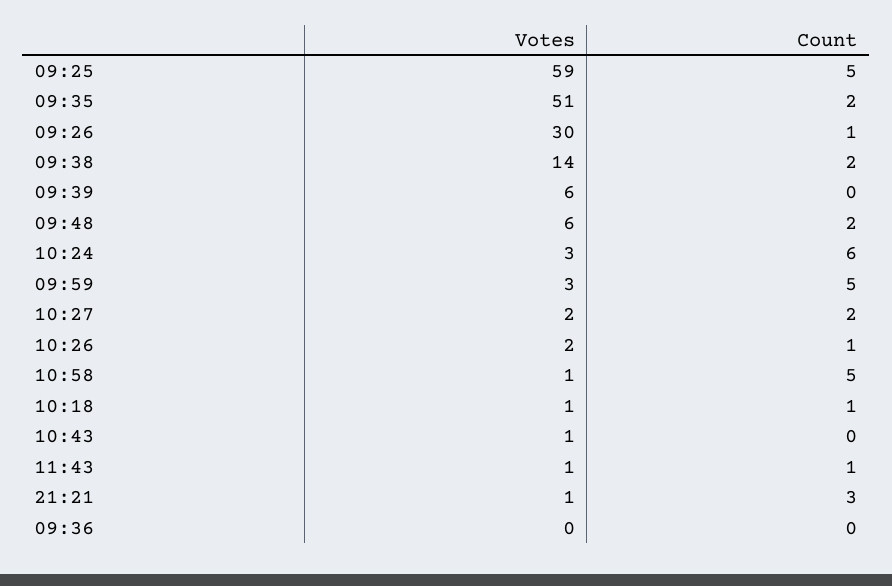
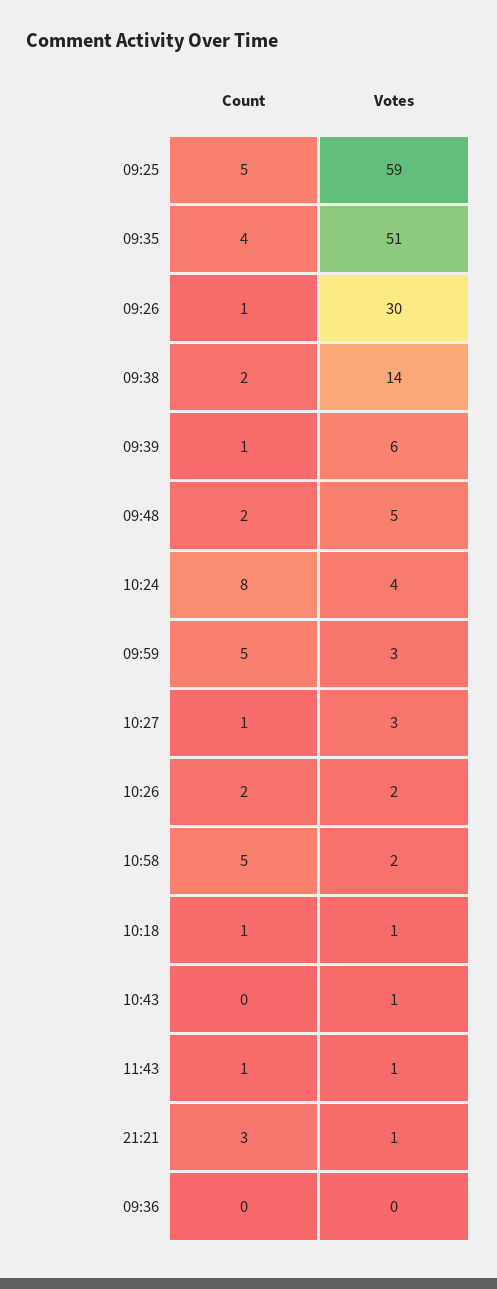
Count, 09:35: 2 -> 4
Count, 09:39: 0 -> 1
Votes, 09:48: 6 -> 5
Votes, 10:24: 3 -> 4
Count, 10:24: 6 -> 8
Votes, 10:27: 2 -> 3
Count, 10:27: 2 -> 1
Count, 10:26: 1 -> 2
Votes, 10:58: 1 -> 2

